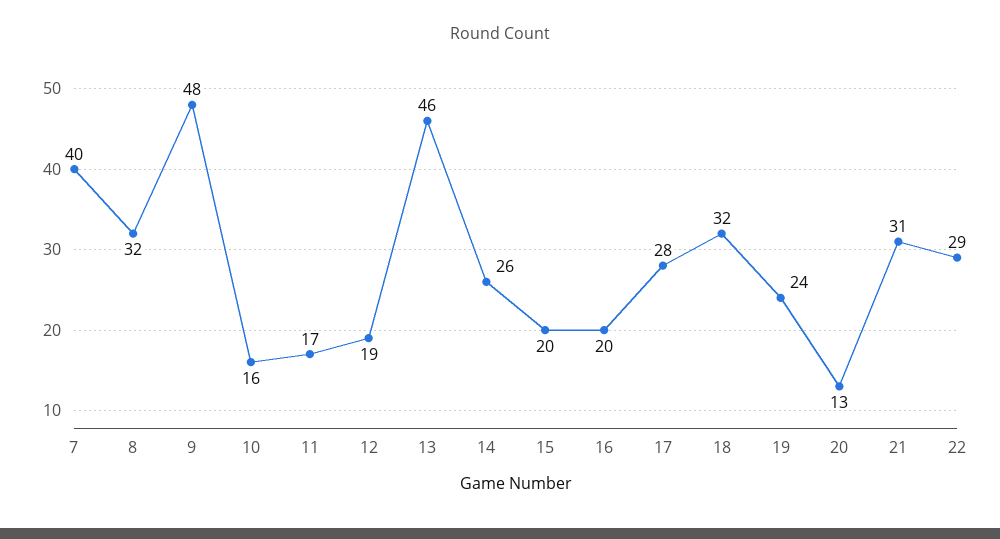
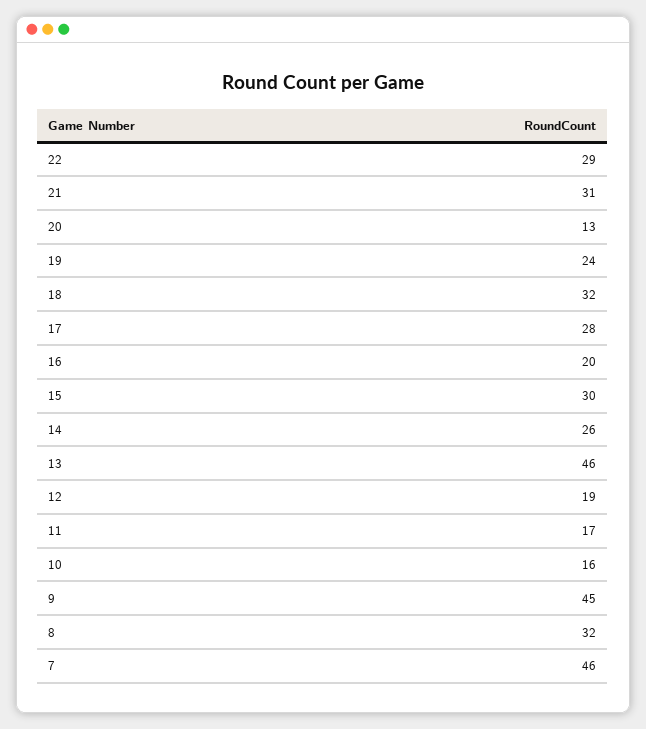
7: 40 -> 46
9: 48 -> 45
15: 20 -> 30

